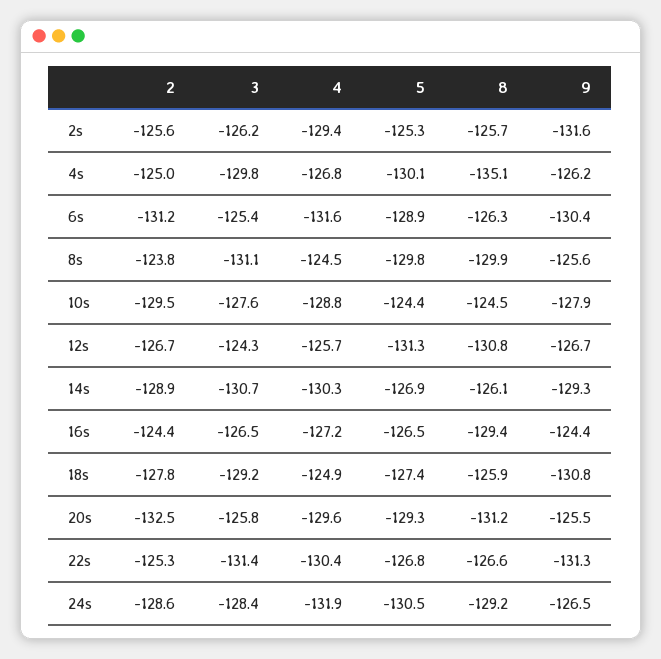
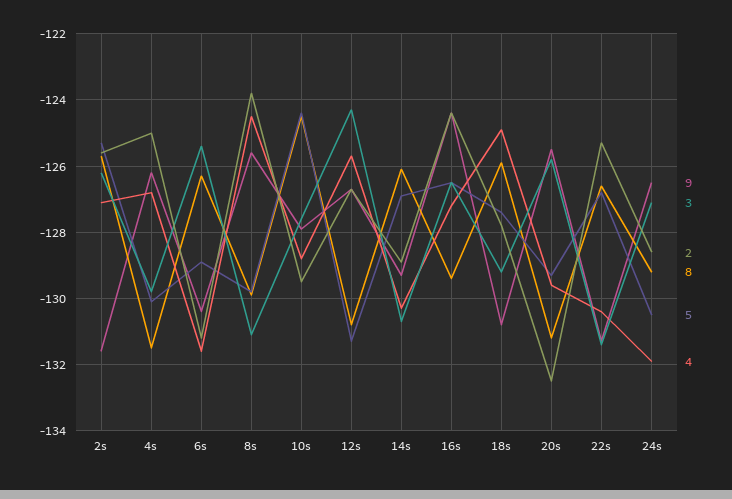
4, 2s: -129.4 -> -127
8, 4s: -135.1 -> -131.5
3, 24s: -128.4 -> -127

